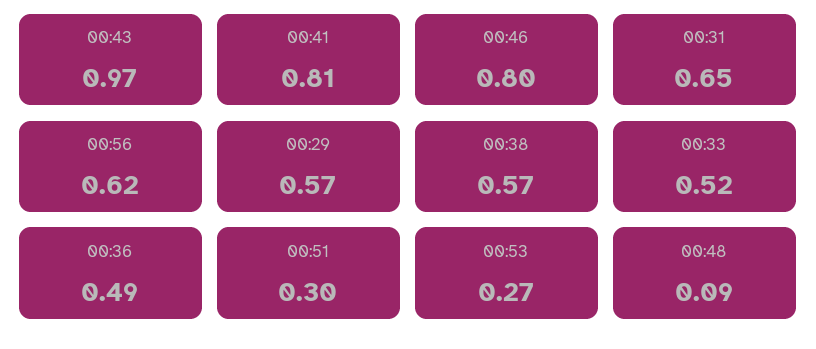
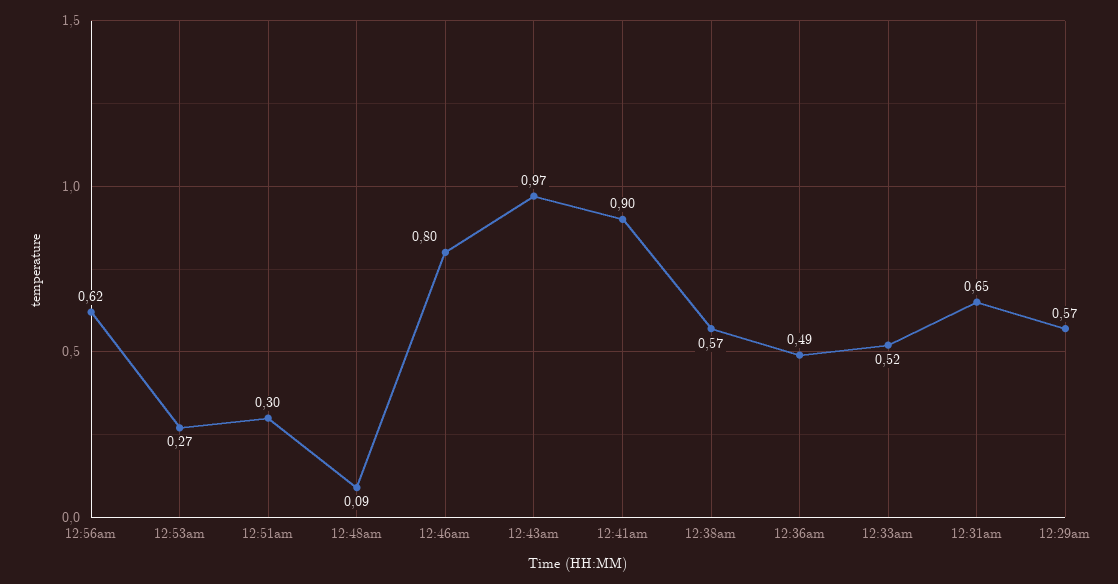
00:41: 0.81 -> 0.9

